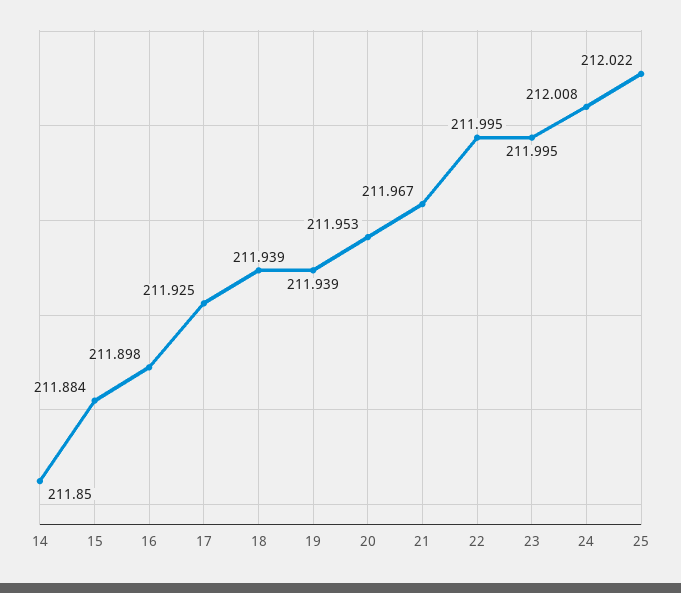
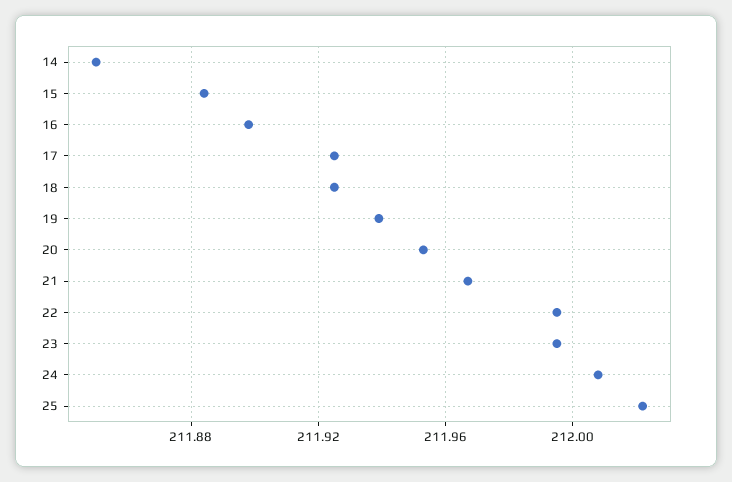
18: 211.939 -> 211.925

